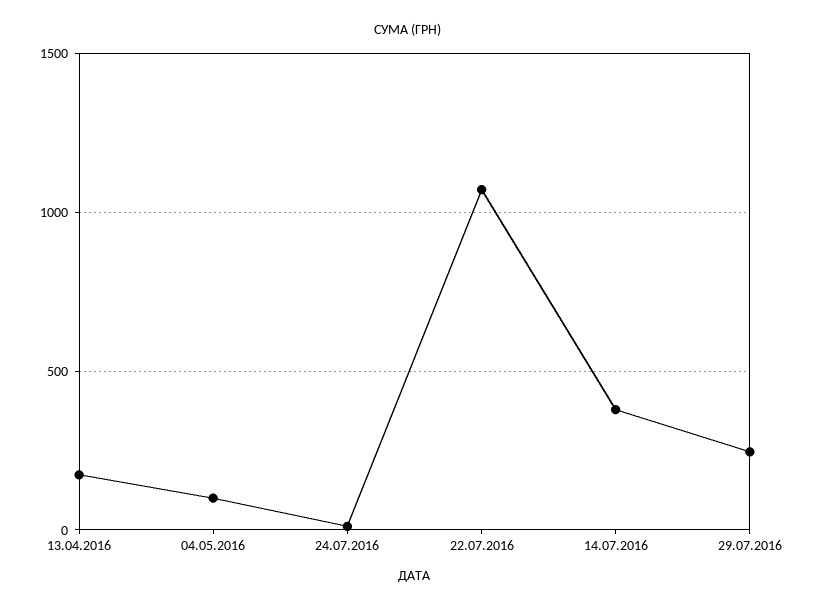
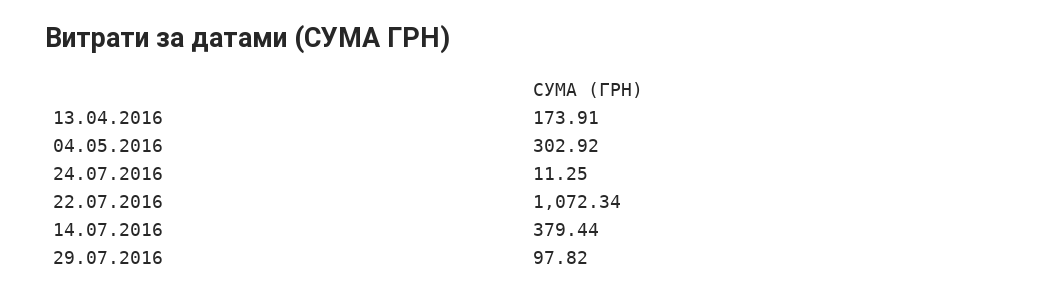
04.05.2016: 100 -> 302.92
29.07.2016: 250 -> 97.82

